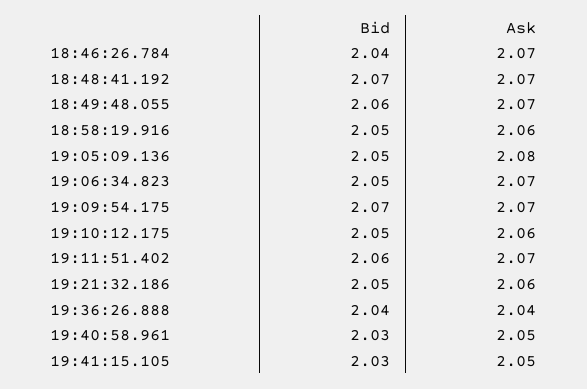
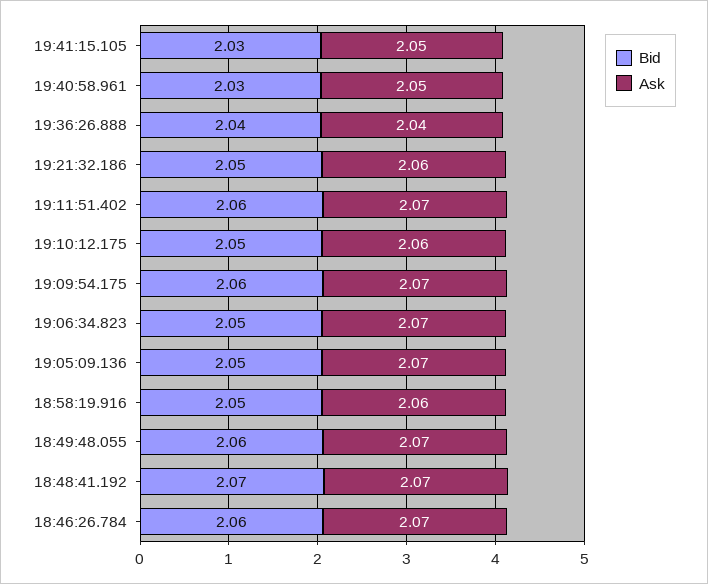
Bid, 18:46:26.784: 2.04 -> 2.06
Ask, 19:05:09.136: 2.08 -> 2.07
Bid, 19:09:54.175: 2.07 -> 2.06

